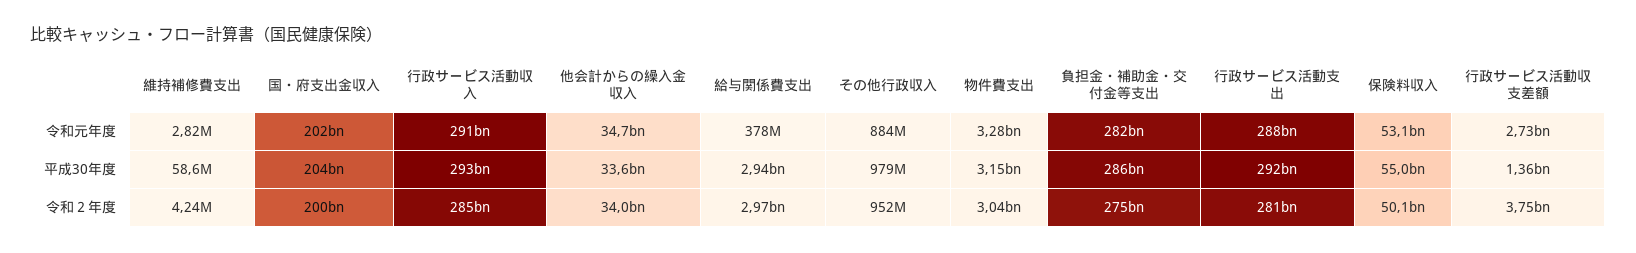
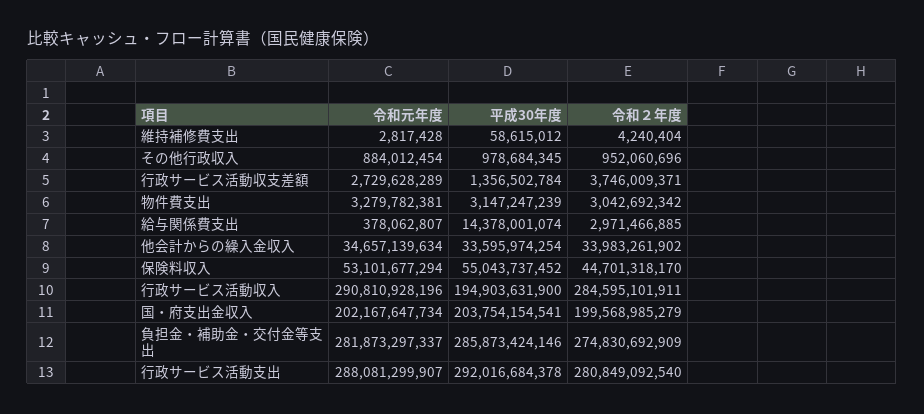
行政サービス活動収入, 平成30年度: 293000000000 -> 194903631900
給与関係費支出, 平成30年度: 2940000000 -> 14378001074
保険料収入, 令和２年度: 50100000000 -> 44701318170

